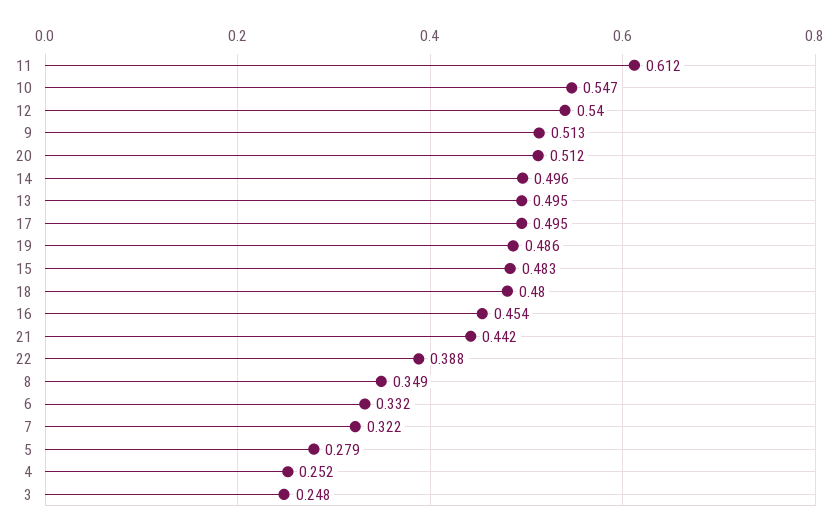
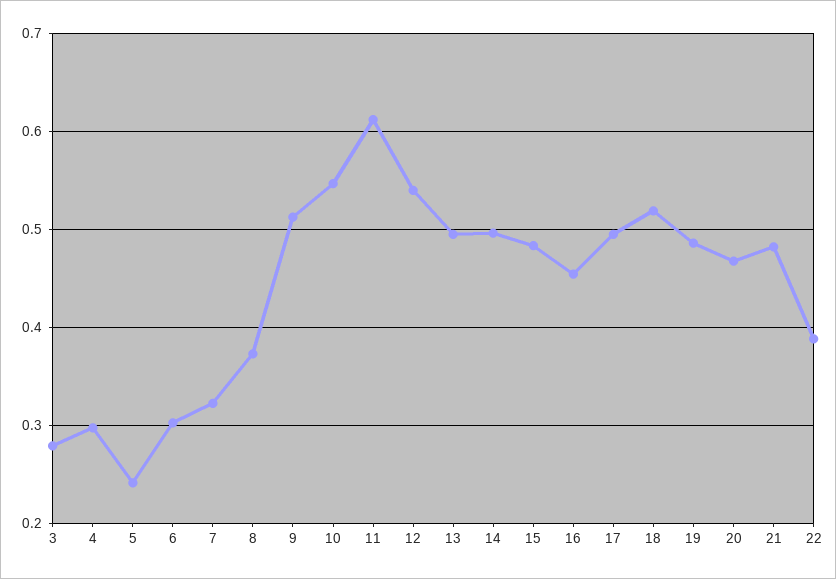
20: 0.512 -> 0.47
18: 0.48 -> 0.52
21: 0.442 -> 0.48
8: 0.349 -> 0.37
6: 0.332 -> 0.3
5: 0.279 -> 0.24
4: 0.252 -> 0.3
3: 0.248 -> 0.28

